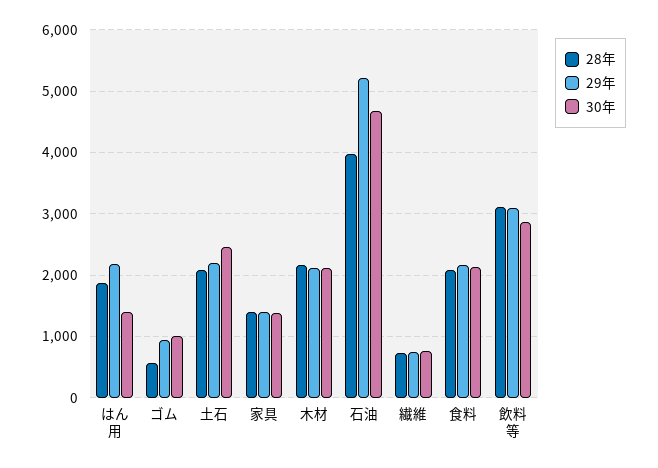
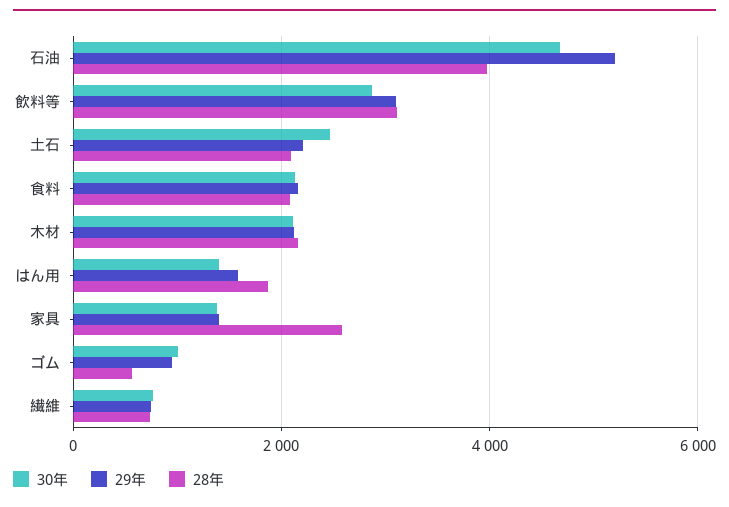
29年, はん用: 2200 -> 1600
28年, 家具: 1400 -> 2600

